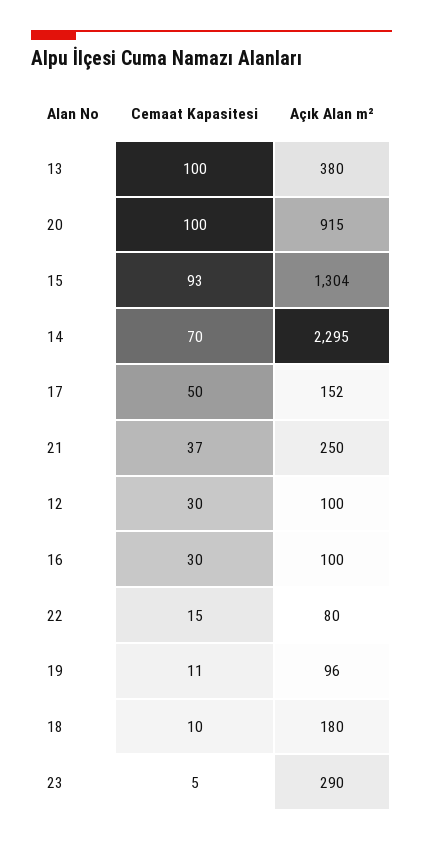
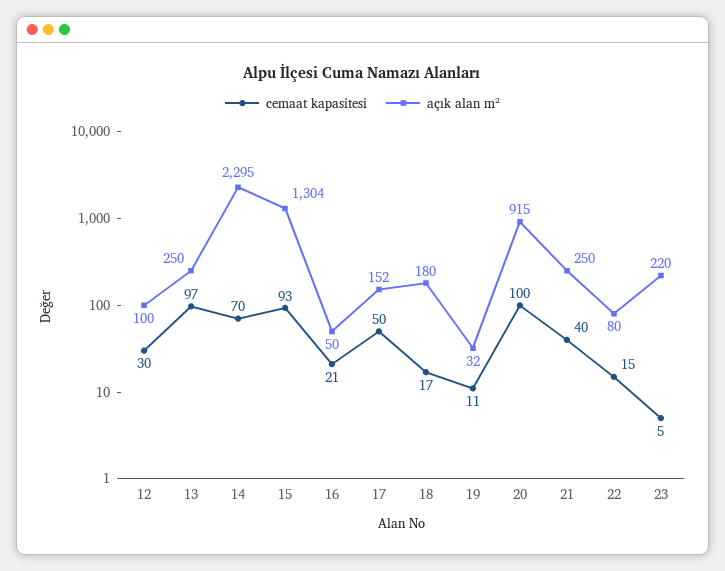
Cemaat Kapasitesi, 13: 100 -> 97
Açık Alan m², 13: 380 -> 250
Cemaat Kapasitesi, 21: 37 -> 40
Cemaat Kapasitesi, 16: 30 -> 21
Açık Alan m², 16: 100 -> 50
Açık Alan m², 19: 96 -> 32
Cemaat Kapasitesi, 18: 10 -> 17
Açık Alan m², 23: 290 -> 220

